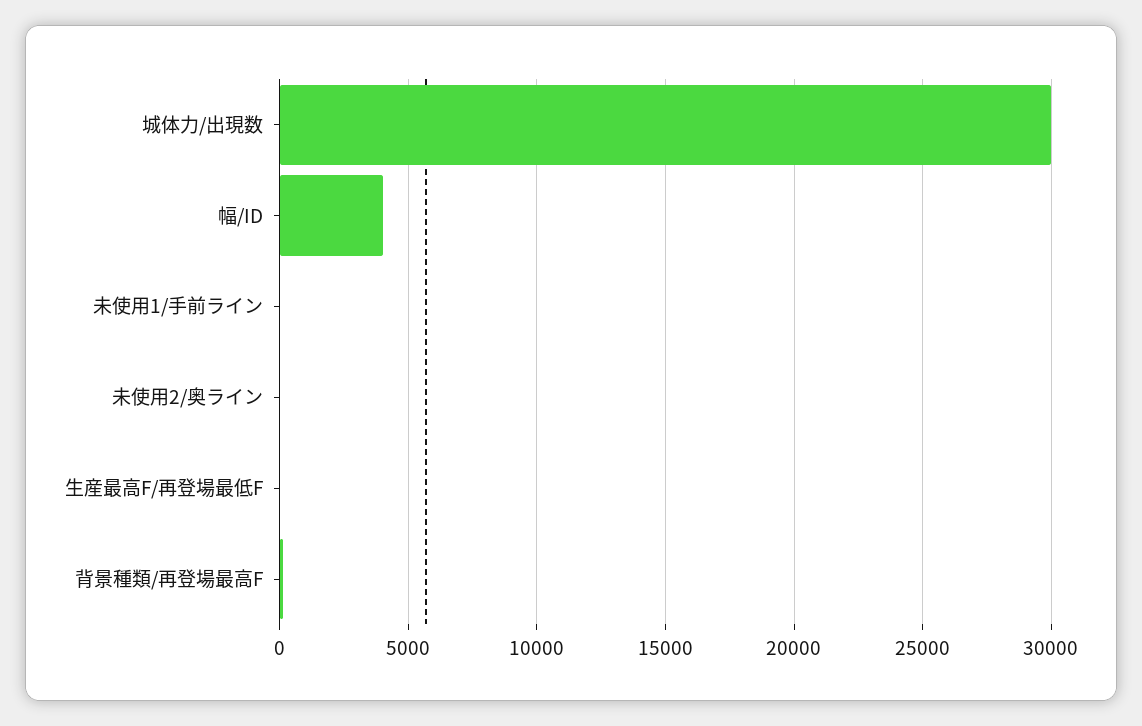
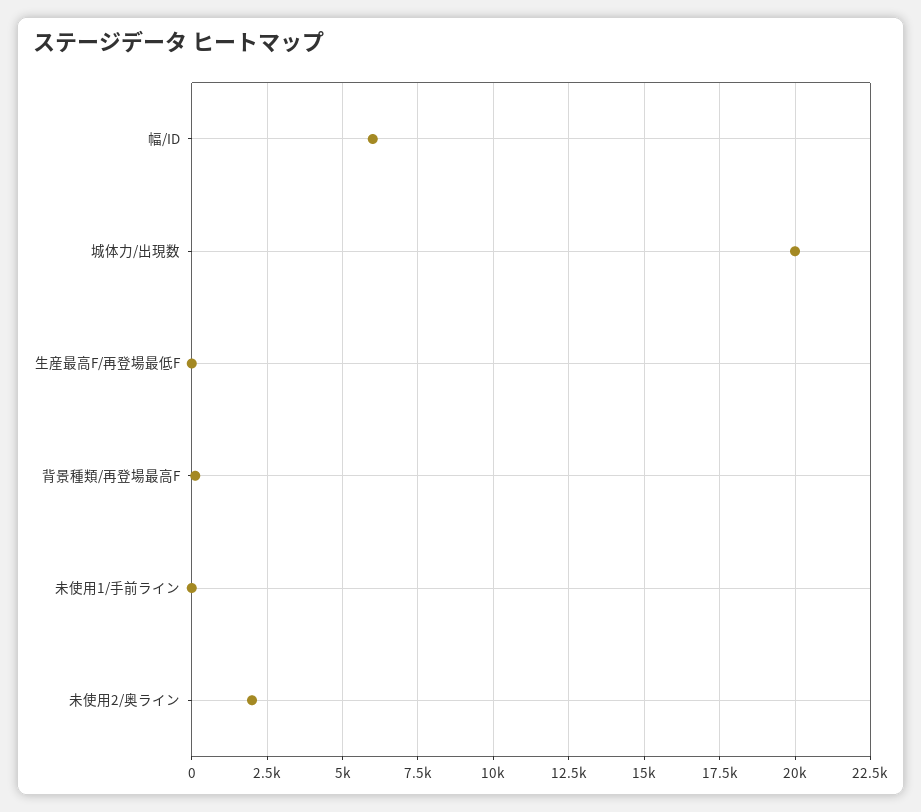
城体力/出現数: 30000 -> 20000
幅/ID: 4000 -> 6000
未使用2/奥ライン: 0 -> 2000

